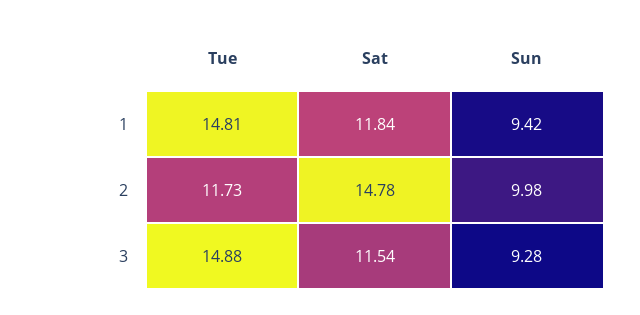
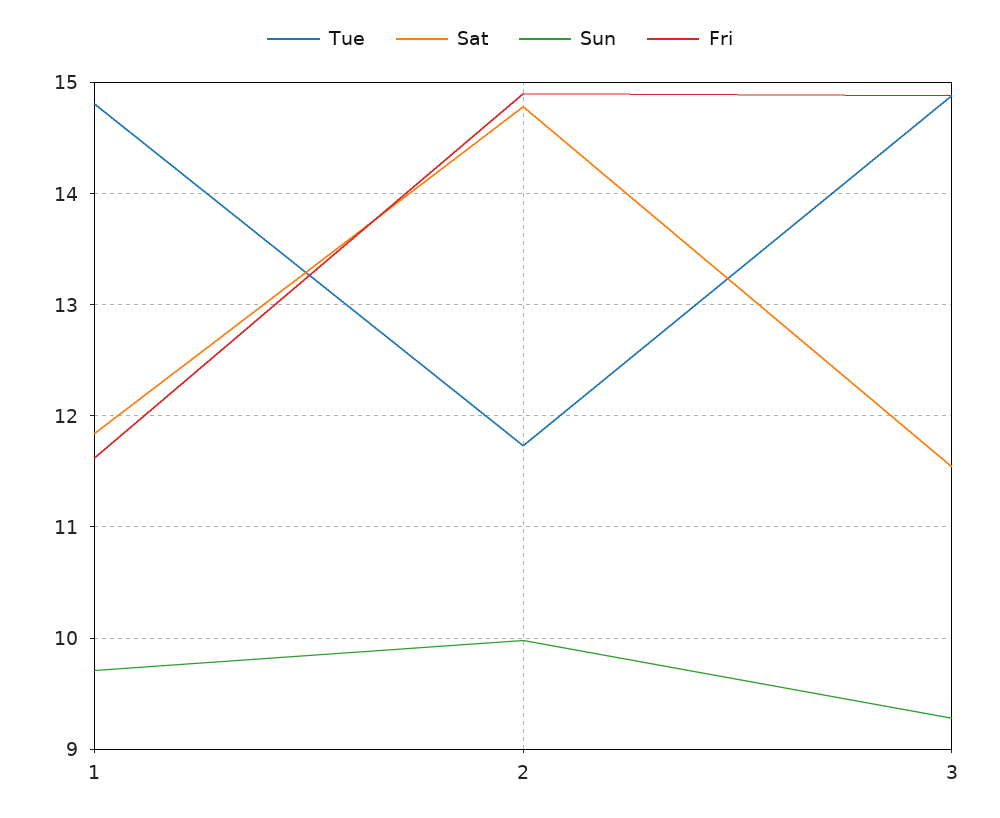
Sun, 1: 9.42 -> 9.7
Fri, 1: none -> 11.6
Fri, 2: none -> 14.9
Fri, 3: none -> 14.9

